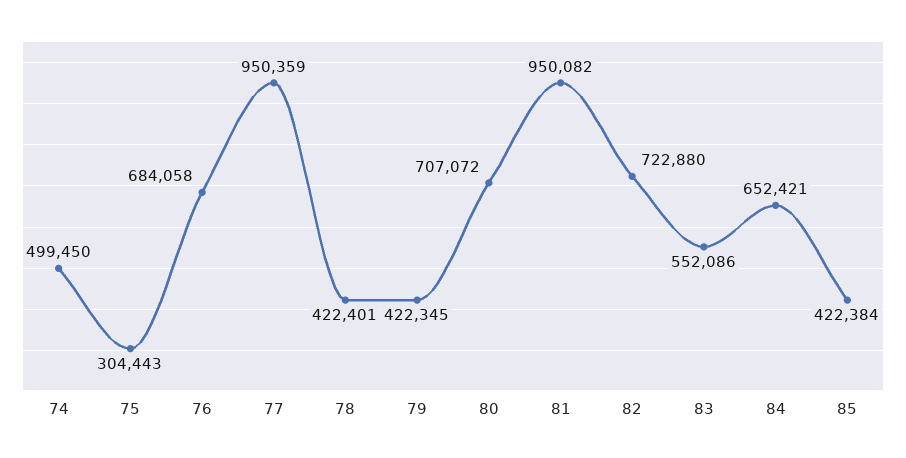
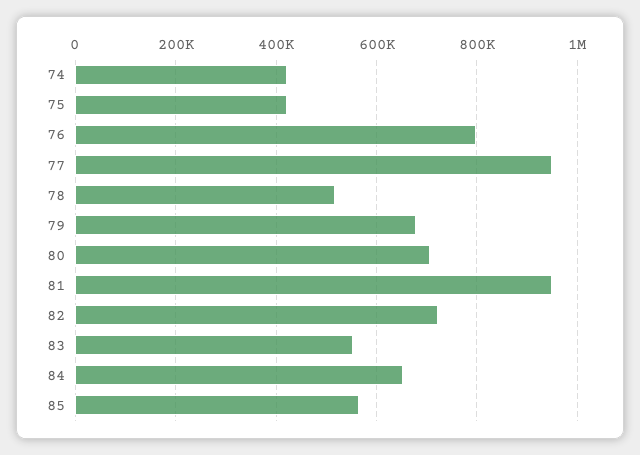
74: 499450 -> 420000
75: 304443 -> 420000
76: 684058 -> 800000
78: 422401 -> 520000
79: 422345 -> 680000
85: 422384 -> 560000

